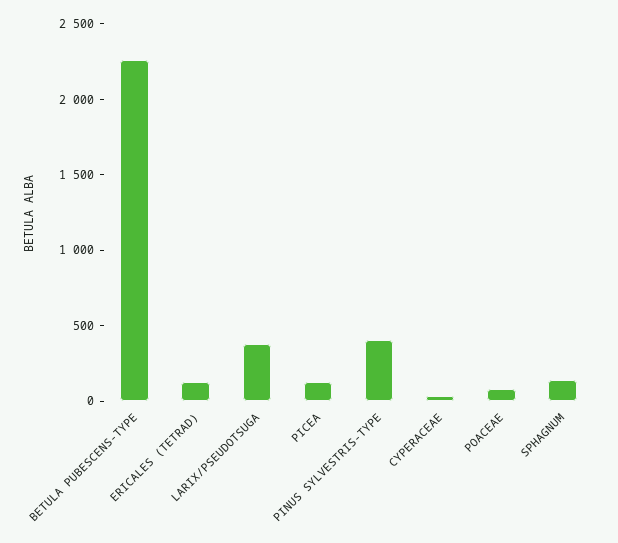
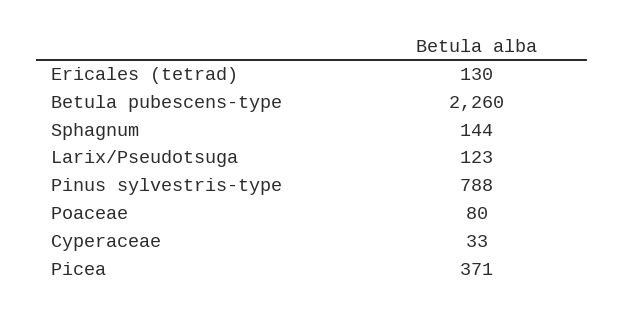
LARIX/PSEUDOTSUGA: 400 -> 123
PICEA: 100 -> 371
PINUS SYLVESTRIS-TYPE: 400 -> 788

